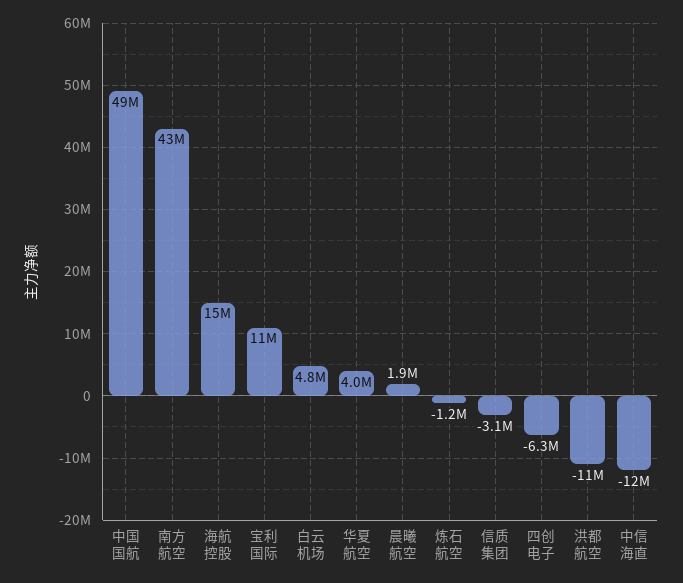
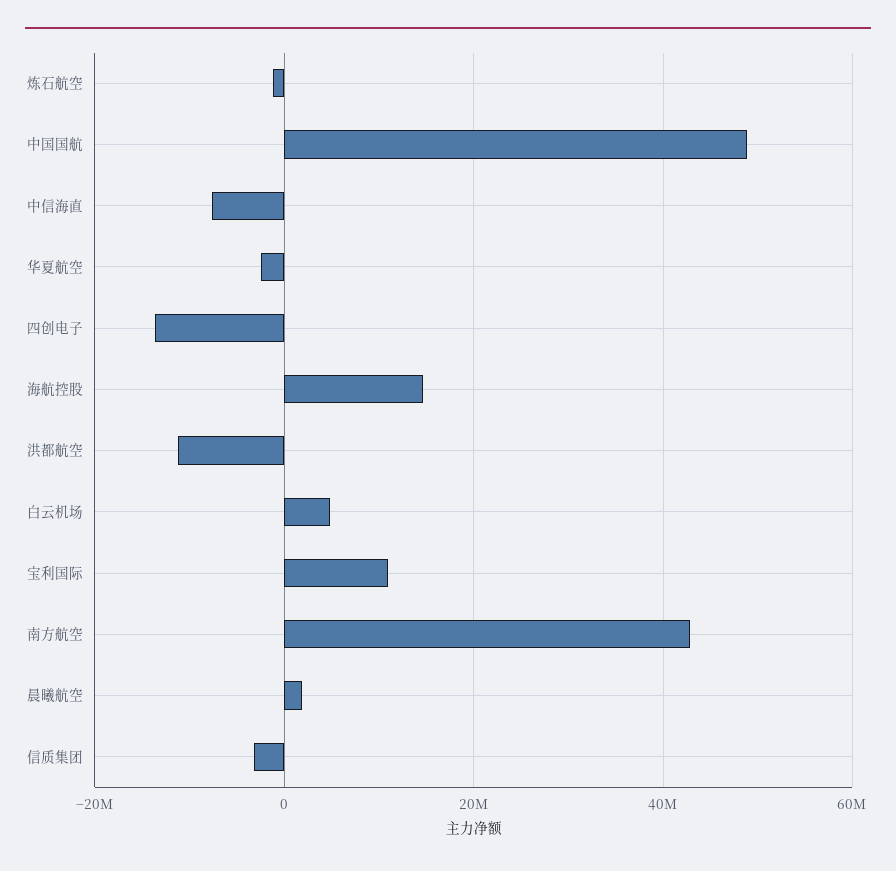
华夏航空: 4000000 -> -2000000
四创电子: -6300000 -> -14000000
中信海直: -12000000 -> -8000000

